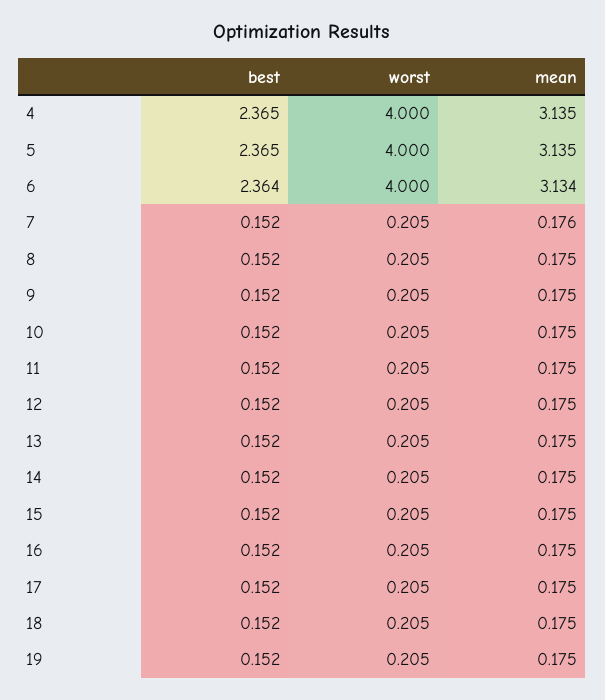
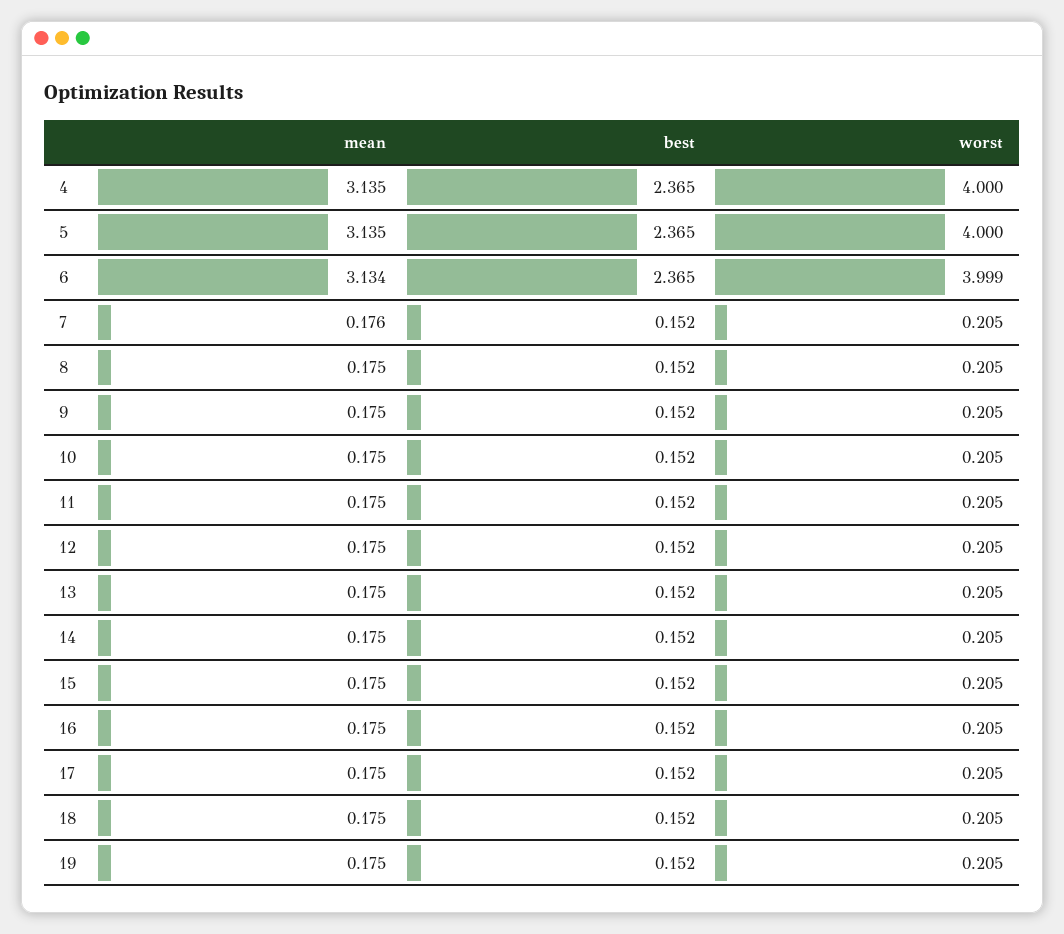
best, 6: 2.364 -> 2.365
worst, 6: 4 -> 3.999

